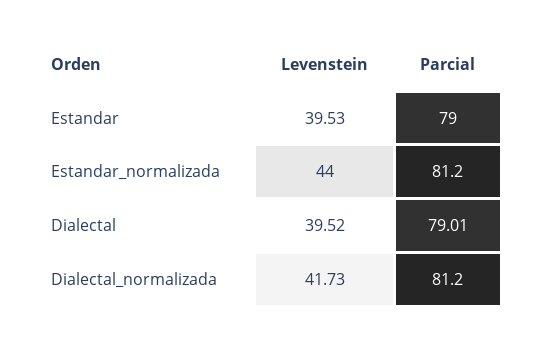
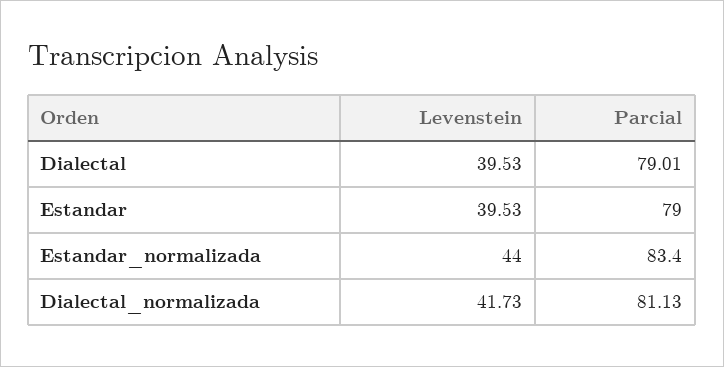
Parcial, Estandar_normalizada: 81.2 -> 83.4
Levenstein, Dialectal: 39.52 -> 39.53
Parcial, Dialectal_normalizada: 81.2 -> 81.13

